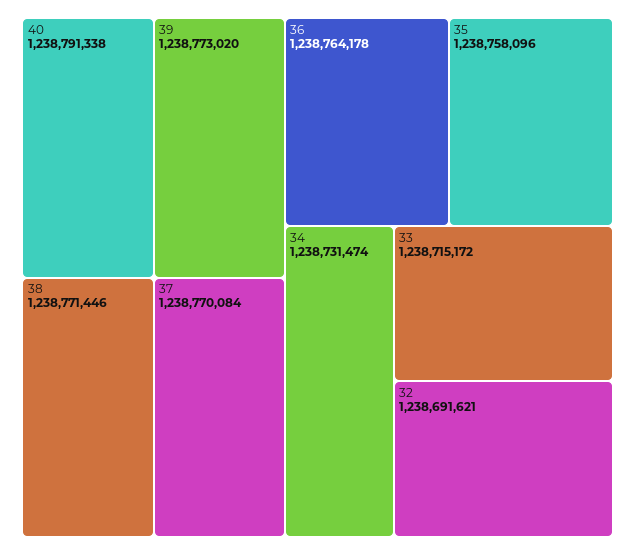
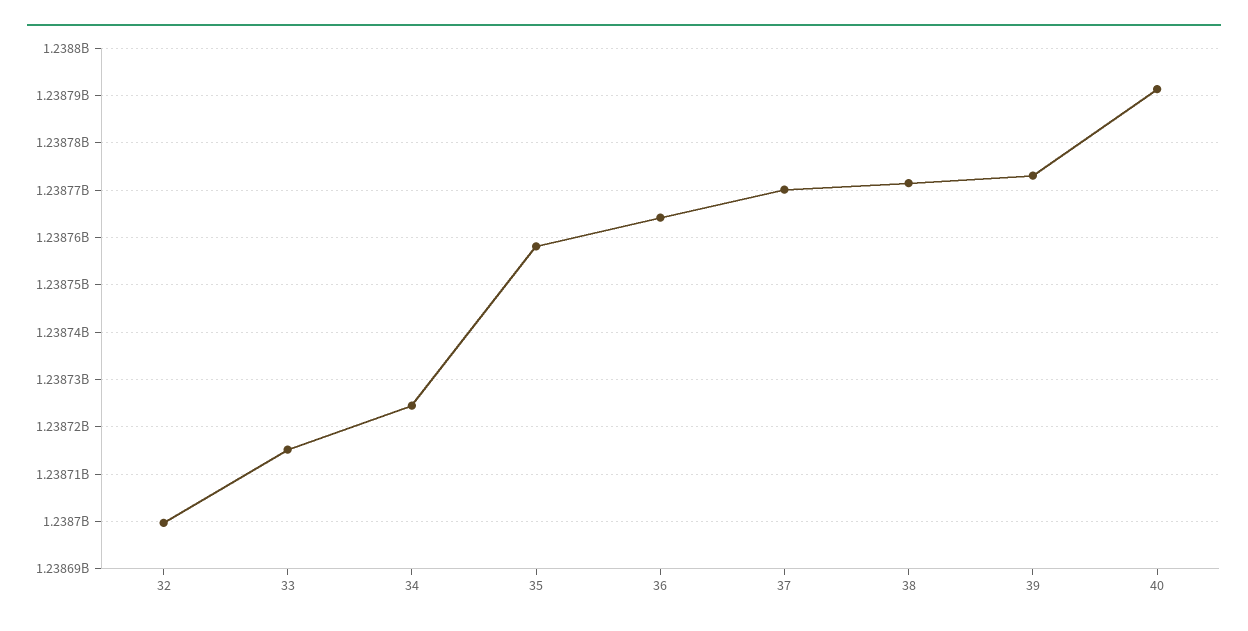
34: 1238731474 -> 1238724000
32: 1238691621 -> 1238700000

